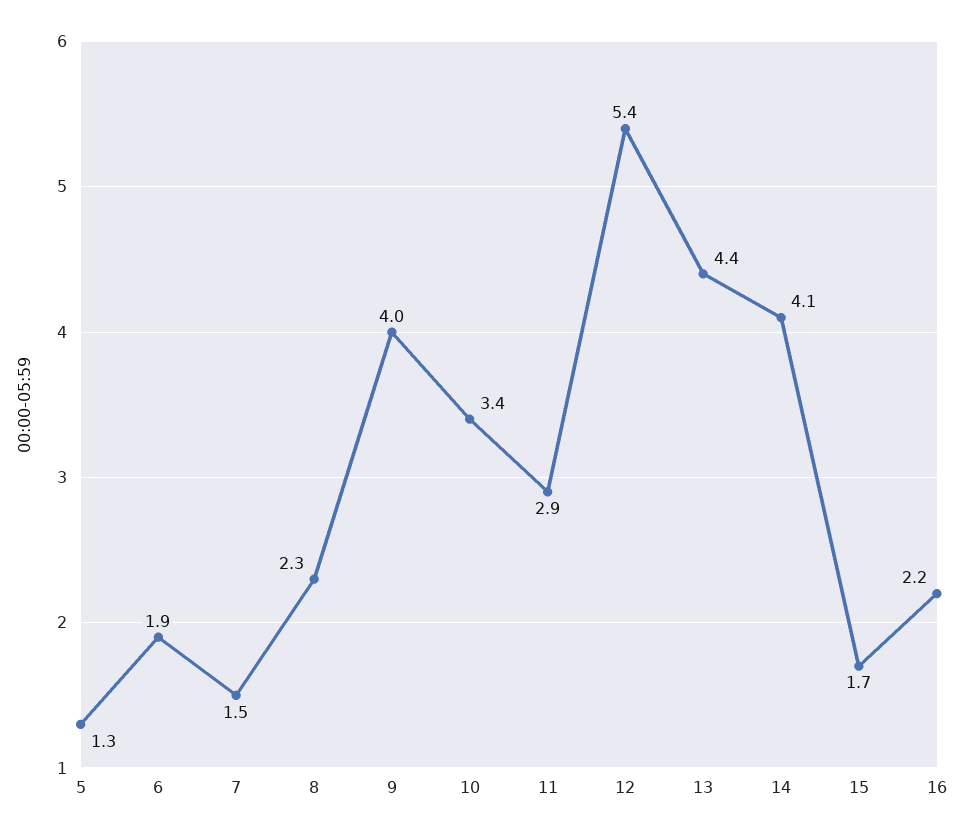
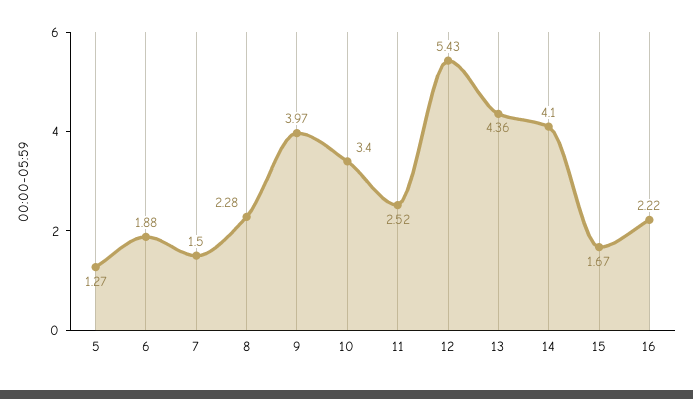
11: 2.9 -> 2.52

